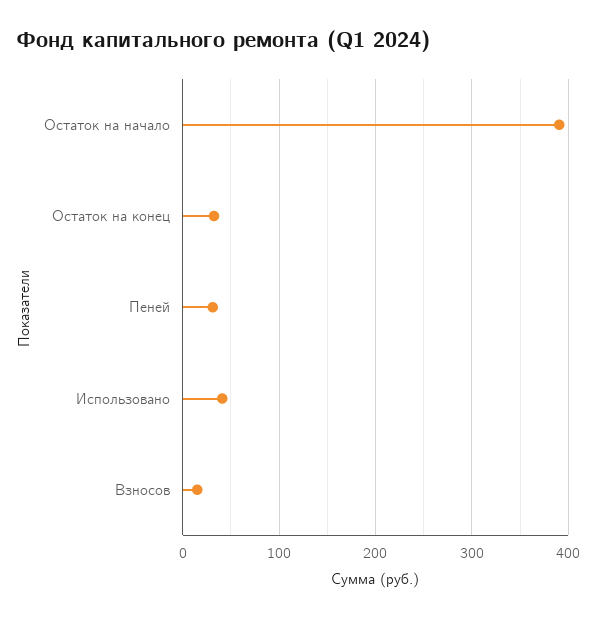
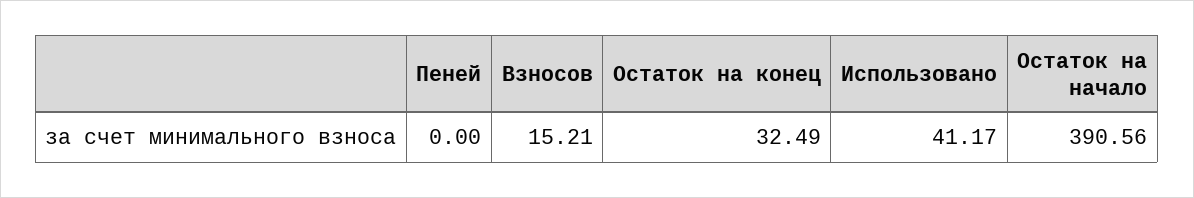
Пеней: 30 -> 0

